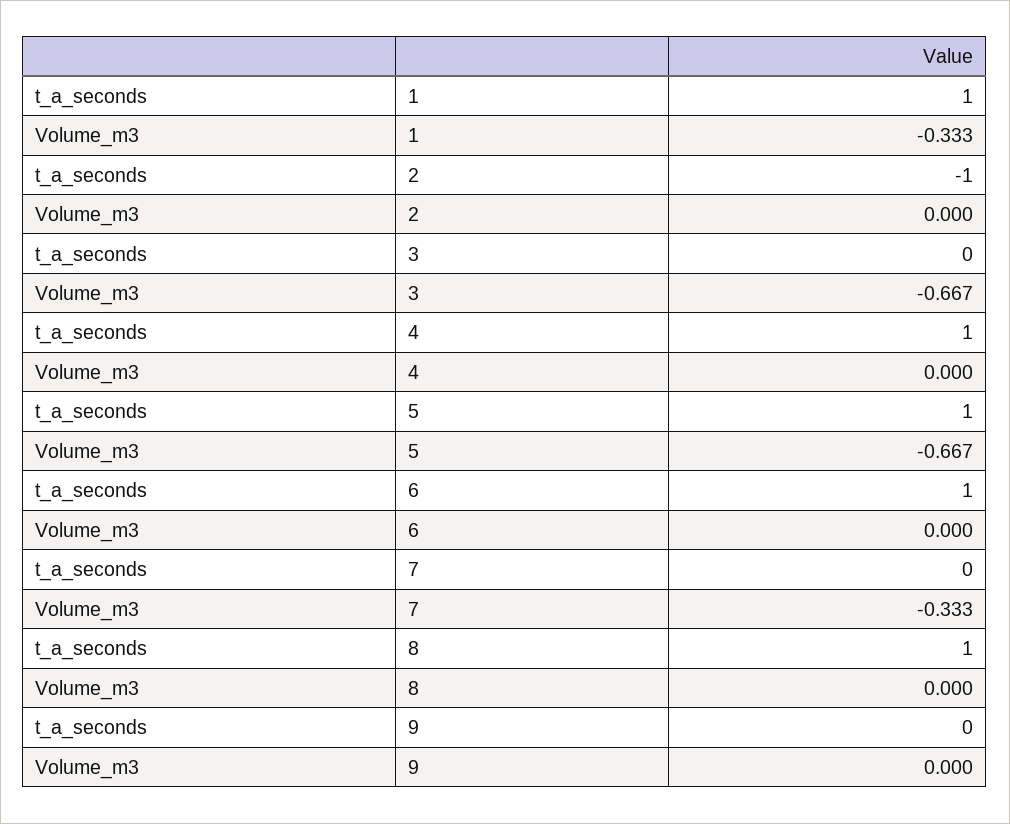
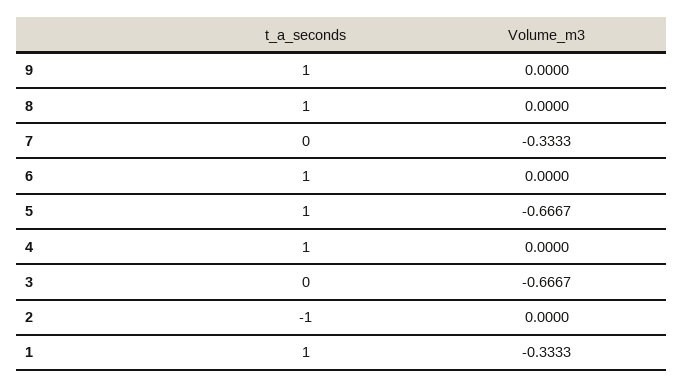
t_a_seconds, 9: 0 -> 1

